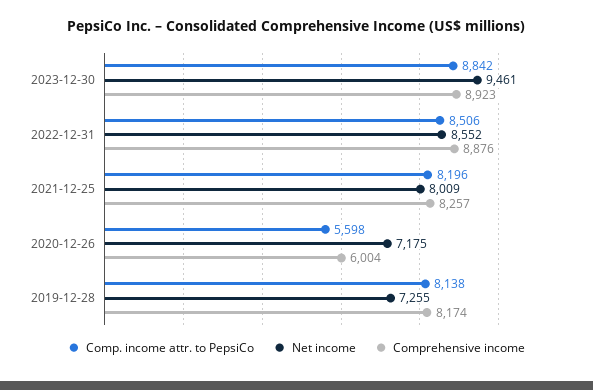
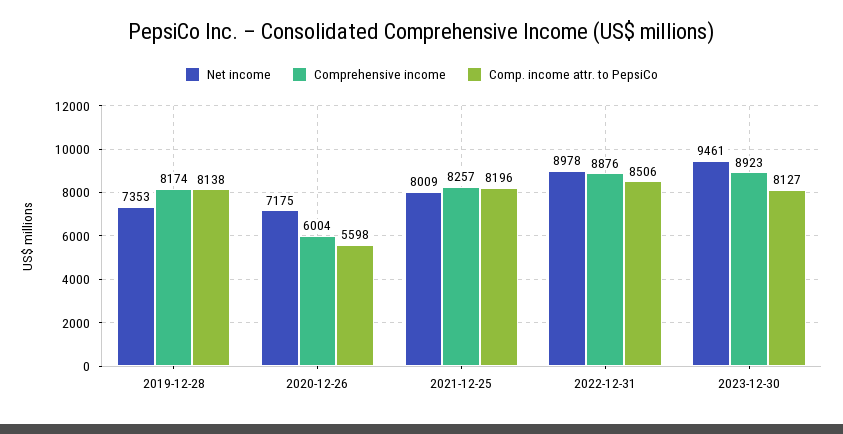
Comp. income attr. to PepsiCo, 2023-12-30: 8842 -> 8127
Net income, 2022-12-31: 8552 -> 8978
Net income, 2019-12-28: 7255 -> 7353

